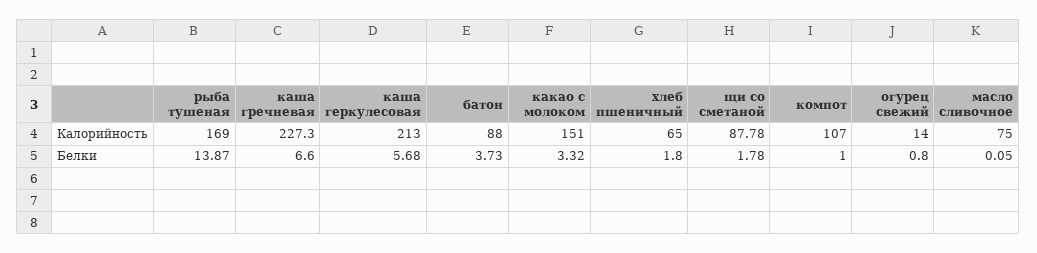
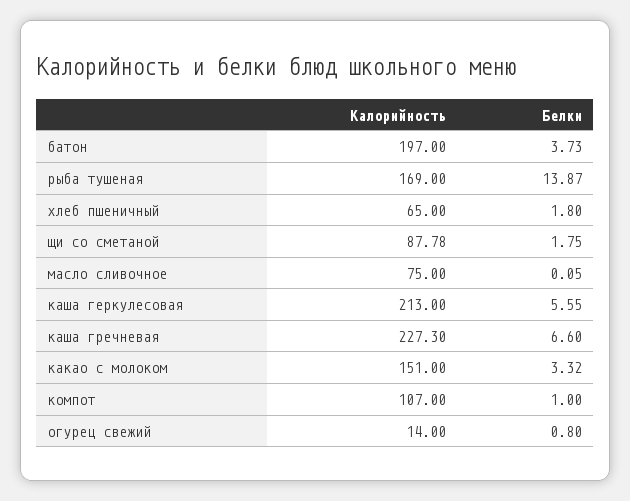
батон, Калорийность: 88 -> 197
каша геркулесовая, Белки: 5.68 -> 5.55
щи со сметаной, Белки: 1.78 -> 1.75

